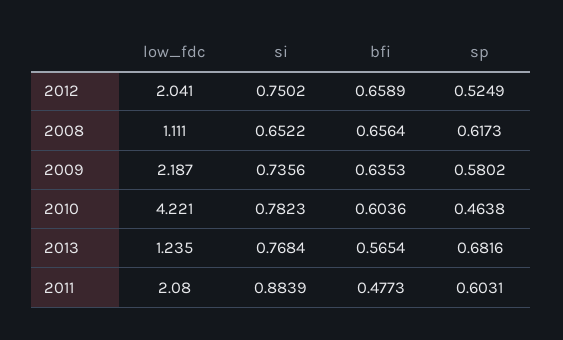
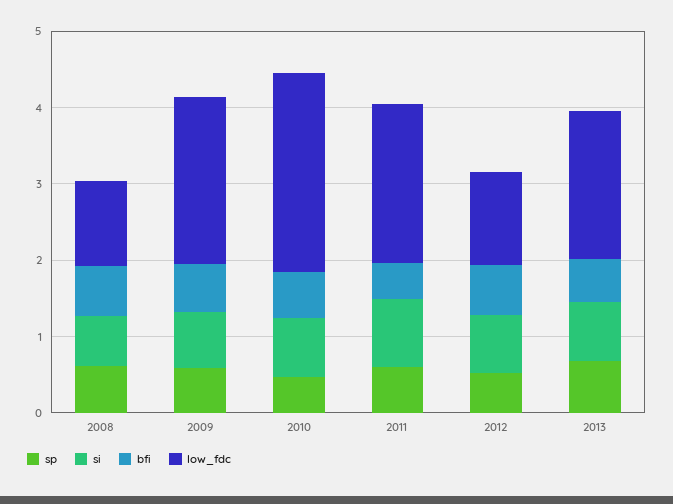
low_fdc, 2012: 2.041 -> 1.2
low_fdc, 2010: 4.221 -> 2.6
low_fdc, 2013: 1.235 -> 2

